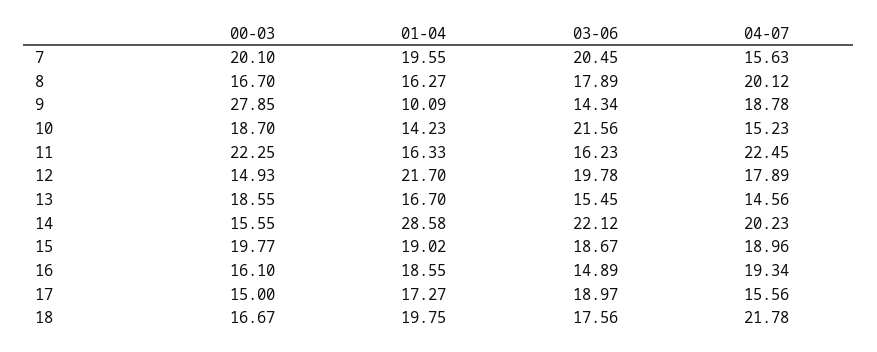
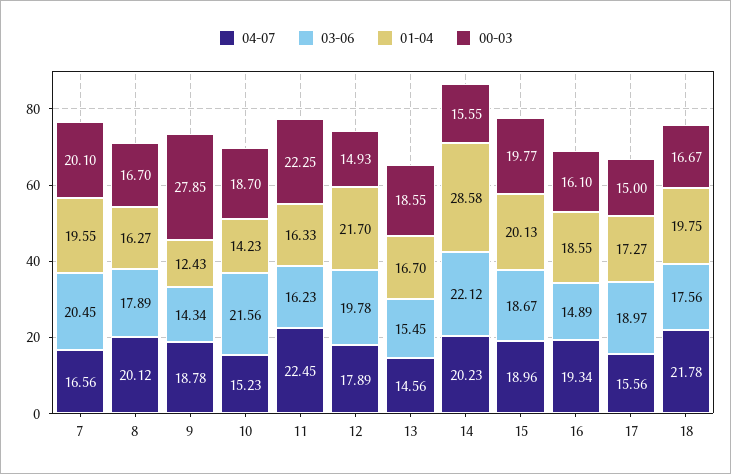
04-07, 7: 15.63 -> 16.56
01-04, 9: 10.09 -> 12.43
01-04, 15: 19.02 -> 20.13

